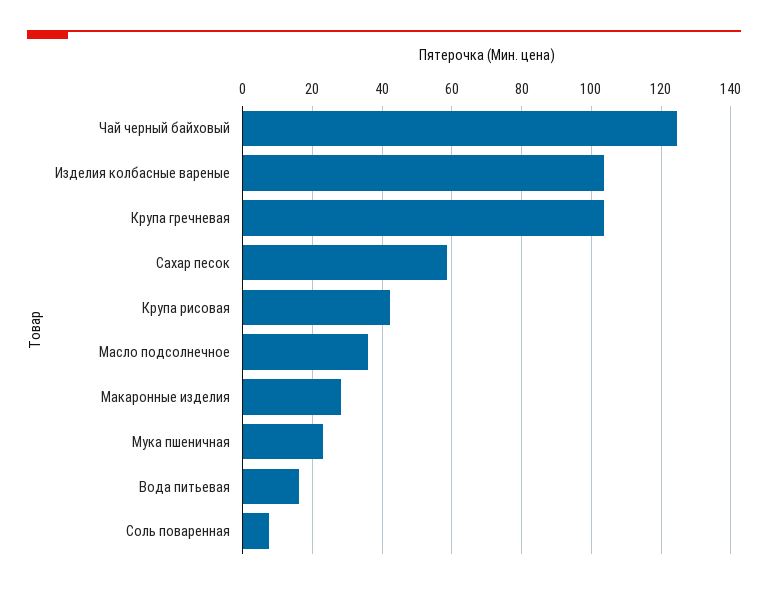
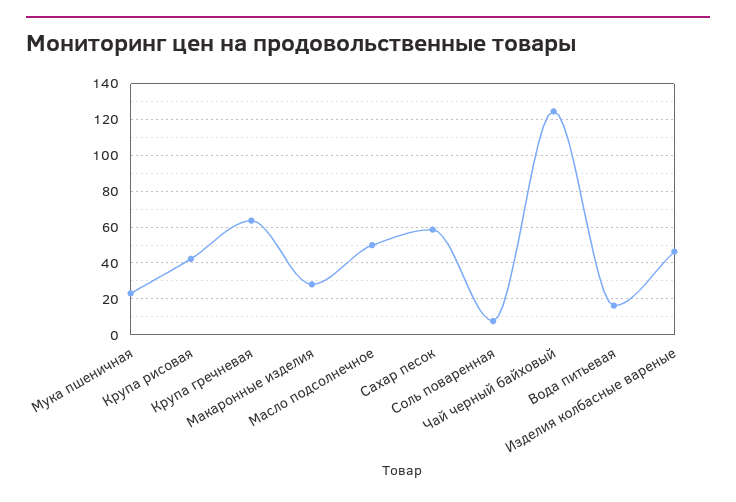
Изделия колбасные вареные: 104 -> 45
Крупа гречневая: 104 -> 65
Масло подсолнечное: 36 -> 50

